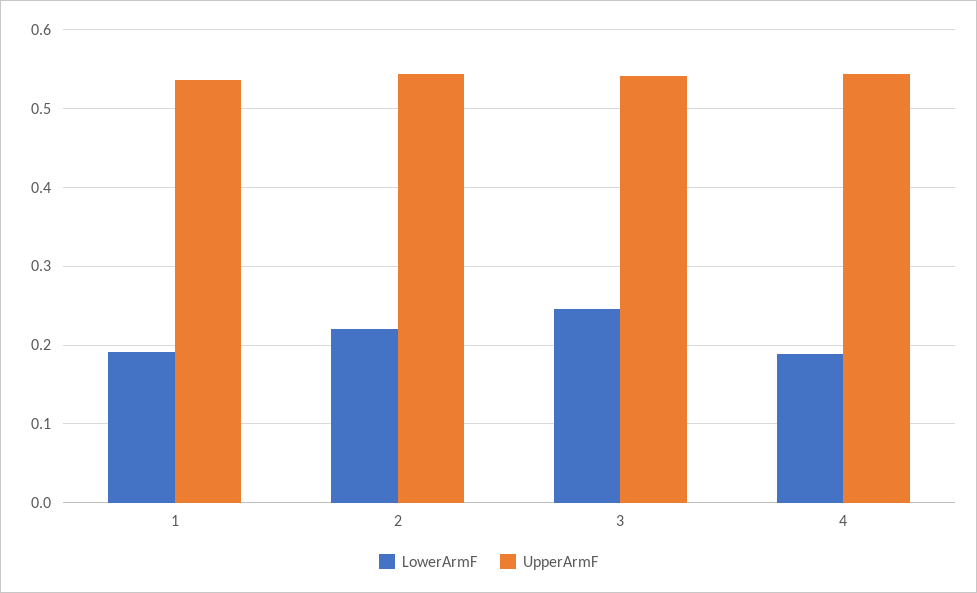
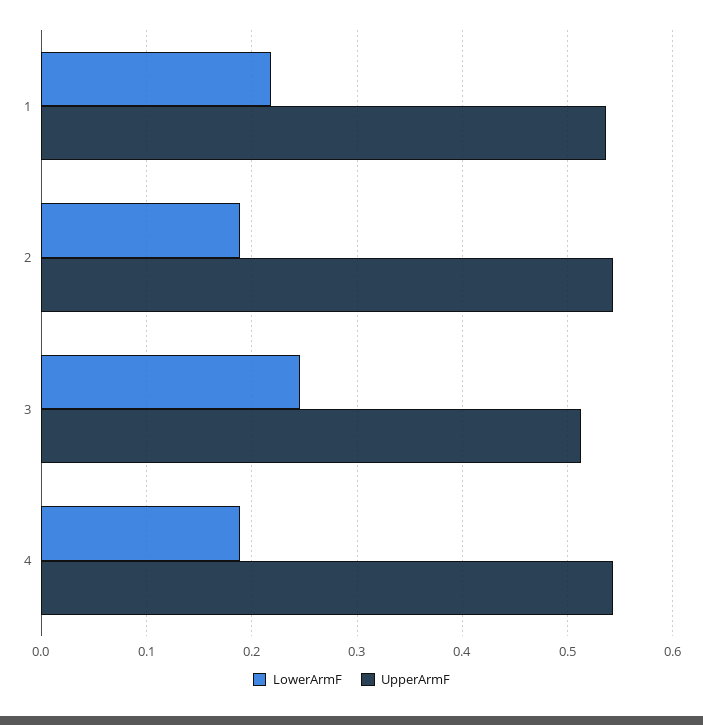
LowerArmF, 1: 0.19 -> 0.22
LowerArmF, 2: 0.22 -> 0.19
UpperArmF, 3: 0.54 -> 0.51

